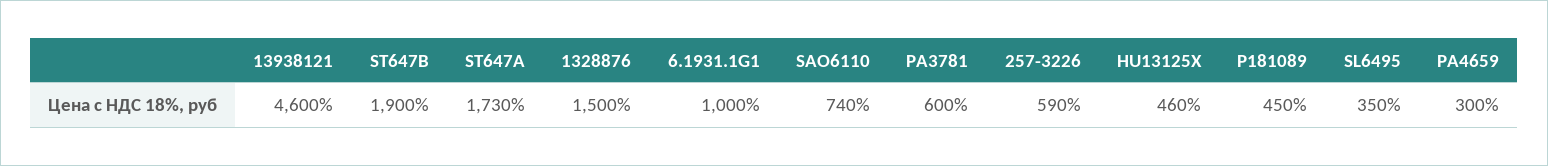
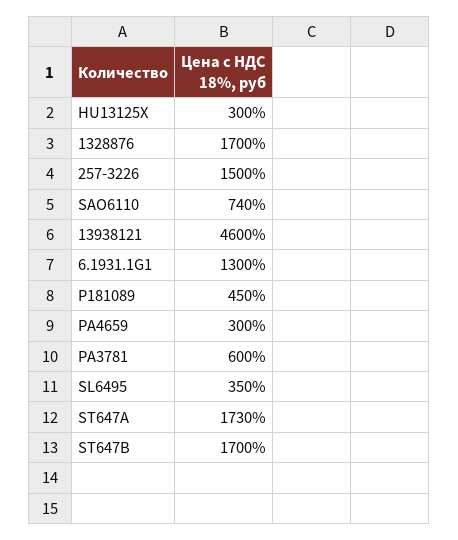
ST647B: 1900 -> 1700
1328876: 1500 -> 1700
6.1931.1G1: 1000 -> 1300
257-3226: 590 -> 1500
HU13125X: 460 -> 300

